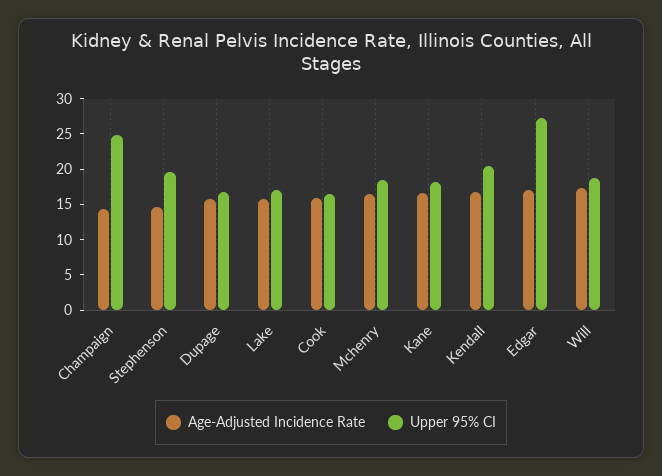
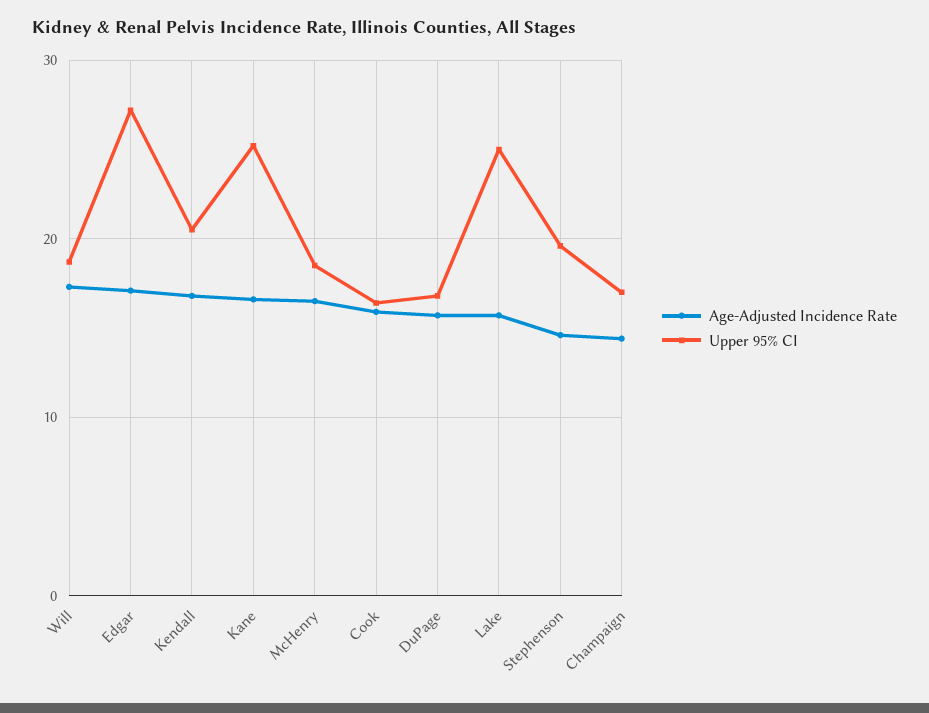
Upper 95% CI, Champaign: 25 -> 17
Upper 95% CI, Lake: 17.5 -> 25
Upper 95% CI, Kane: 17.5 -> 25

